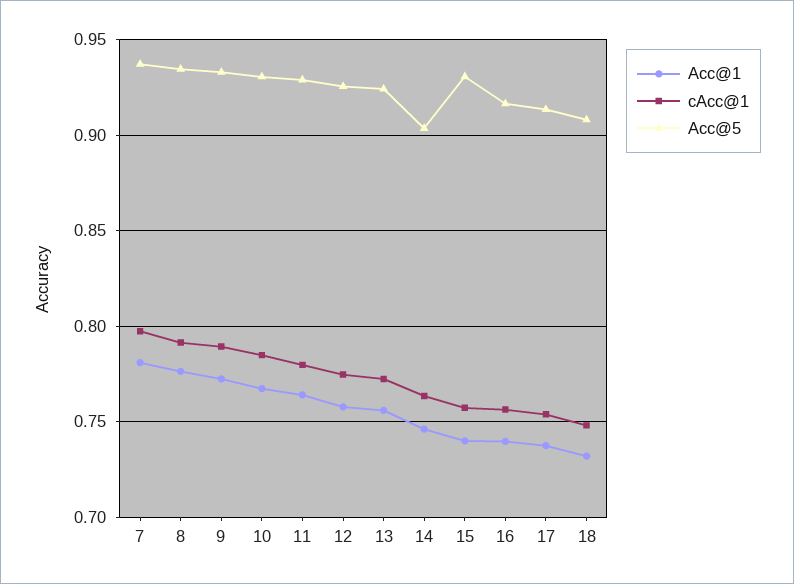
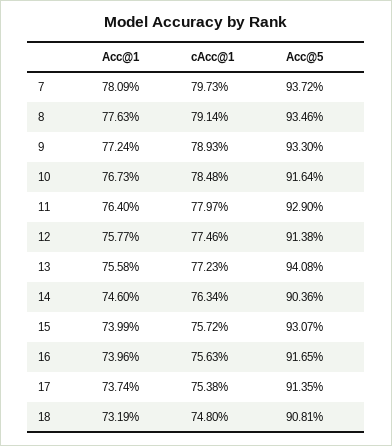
Acc@5, 10: 0.93 -> 0.9164
Acc@5, 12: 0.925 -> 0.9138
Acc@5, 13: 0.925 -> 0.9408

